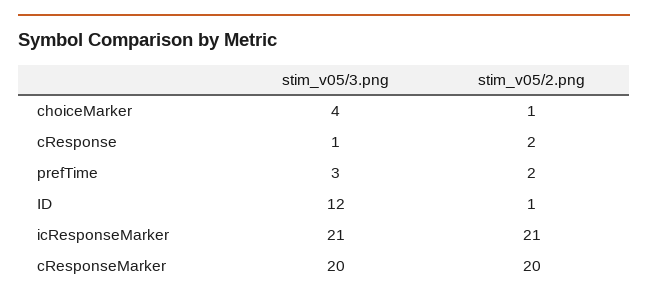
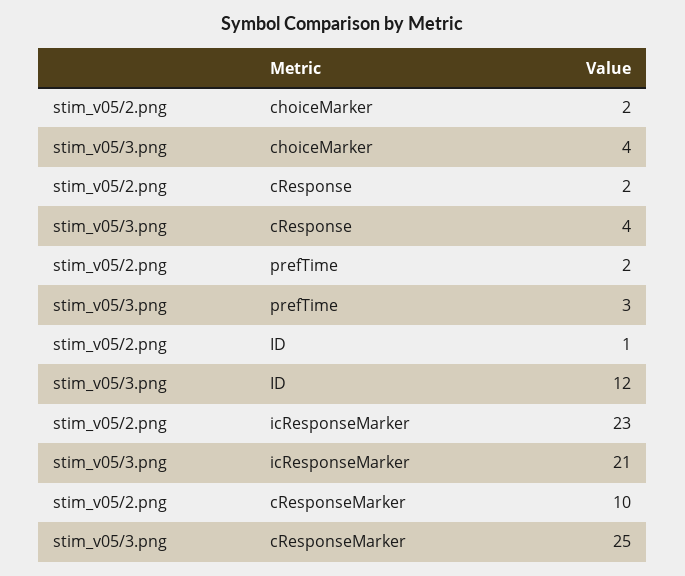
stim_v05/2.png, choiceMarker: 1 -> 2
stim_v05/3.png, cResponse: 1 -> 4
stim_v05/2.png, icResponseMarker: 21 -> 23
stim_v05/3.png, cResponseMarker: 20 -> 25
stim_v05/2.png, cResponseMarker: 20 -> 10

